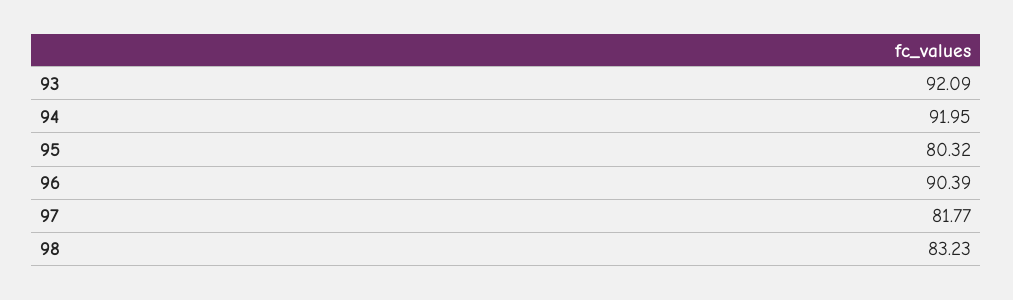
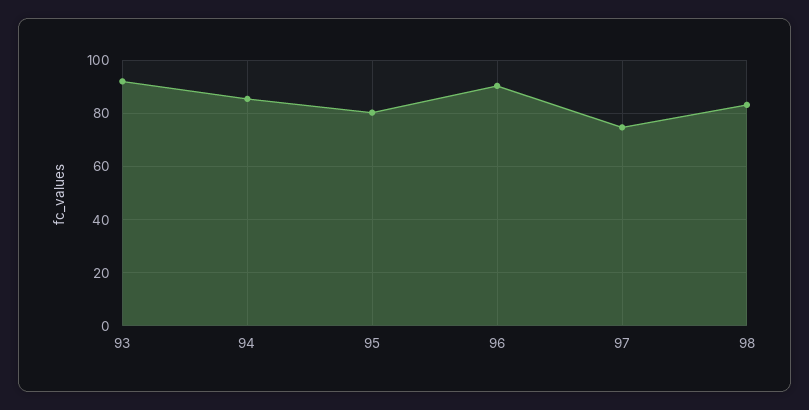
94: 91.95 -> 85
97: 81.77 -> 75

